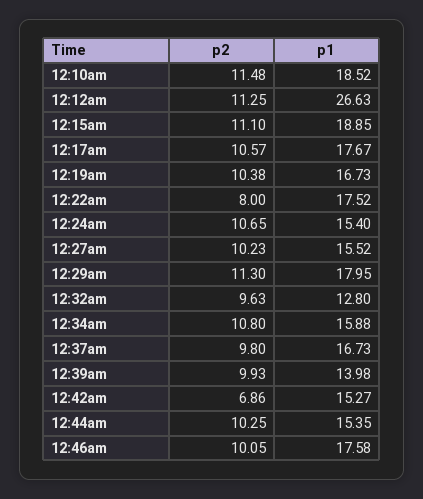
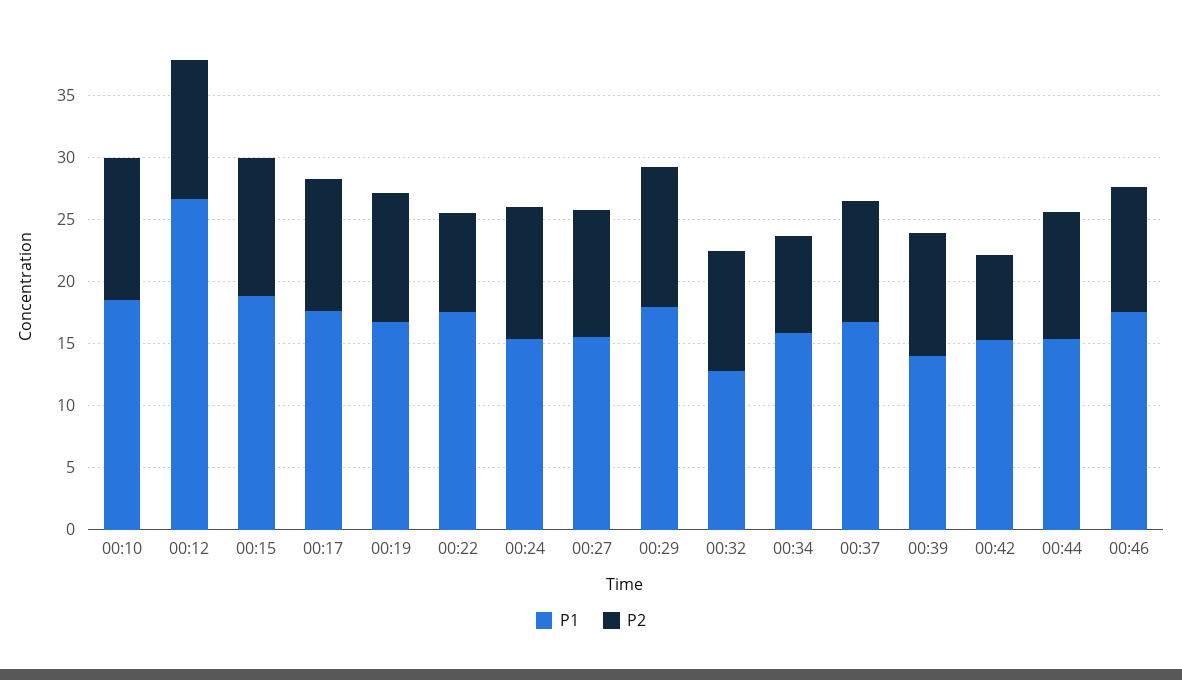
p2, 12:34am: 10.8 -> 8

